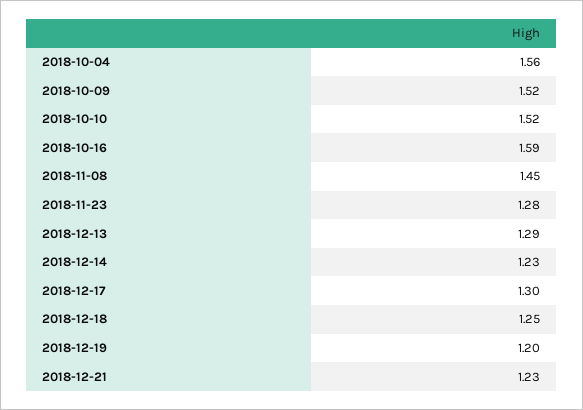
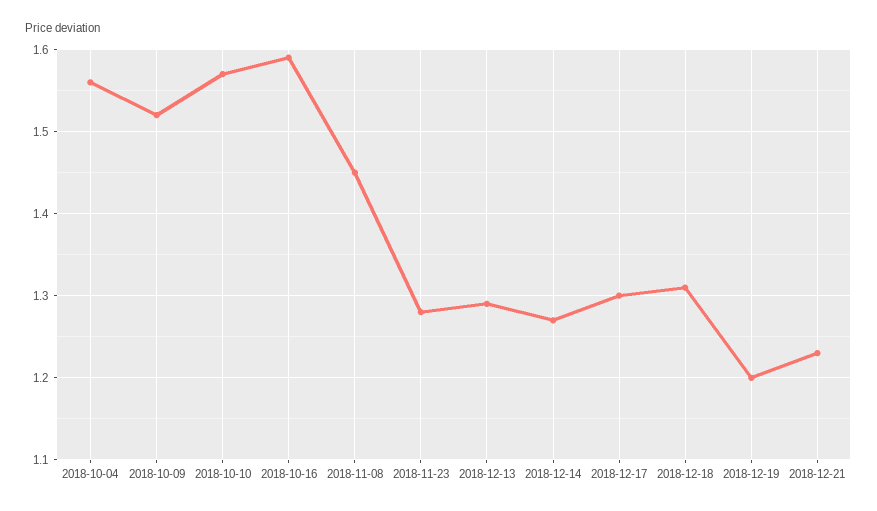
2018-10-10: 1.52 -> 1.57
2018-12-14: 1.23 -> 1.27
2018-12-18: 1.25 -> 1.31

